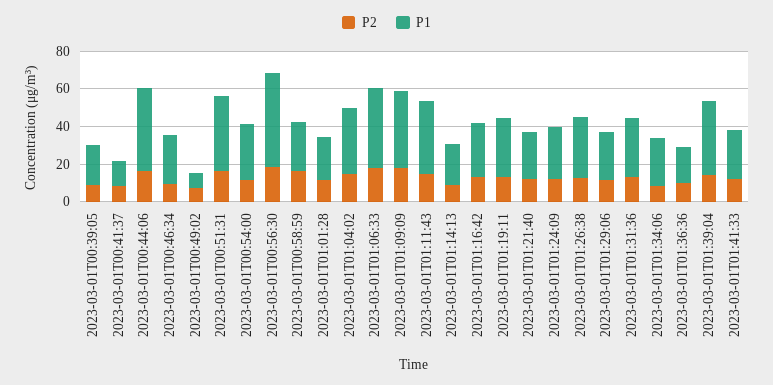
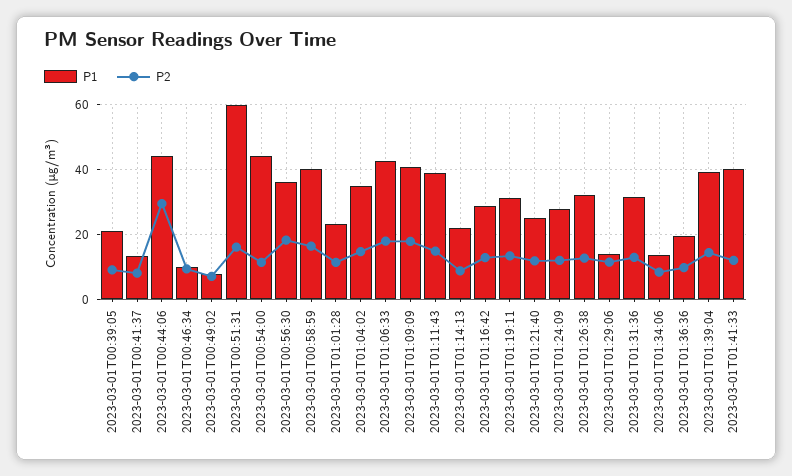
P2, 2023-03-01T00:44:06: 15 -> 30
P1, 2023-03-01T00:46:34: 25 -> 10
P1, 2023-03-01T00:51:31: 40 -> 60
P1, 2023-03-01T00:54:00: 30 -> 44
P1, 2023-03-01T00:56:30: 50 -> 36
P1, 2023-03-01T00:58:59: 25 -> 40
P1, 2023-03-01T01:29:06: 25 -> 14
P1, 2023-03-01T01:34:06: 25 -> 14
P1, 2023-03-01T01:41:33: 25 -> 40

